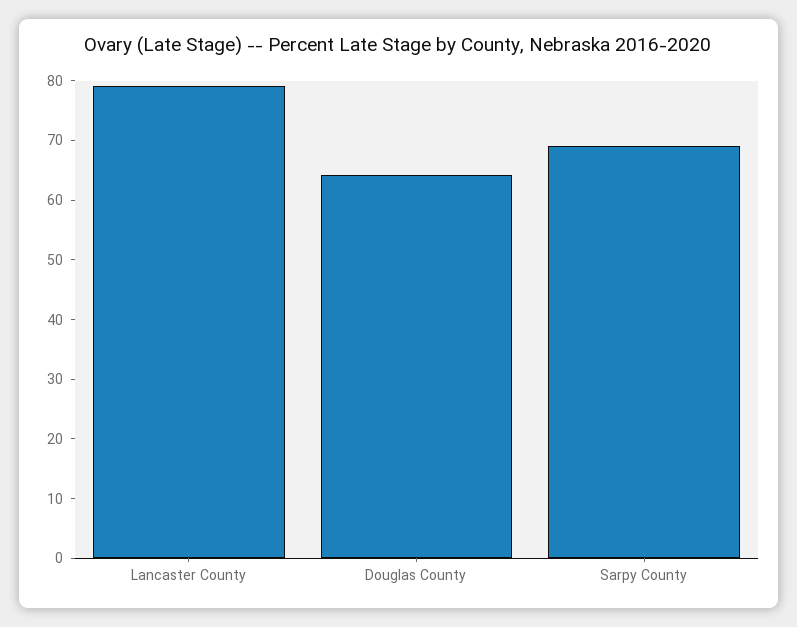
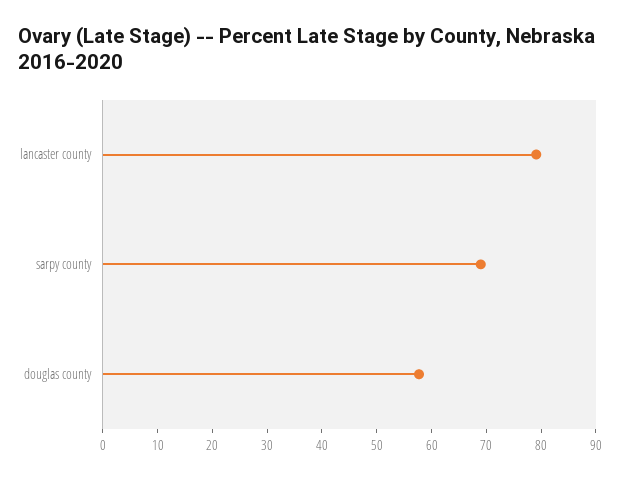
Douglas County: 64 -> 58

